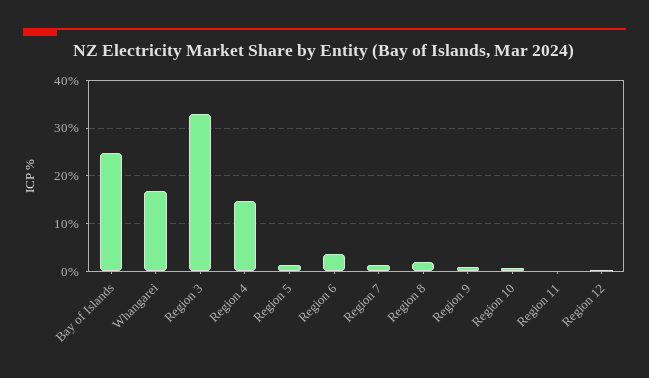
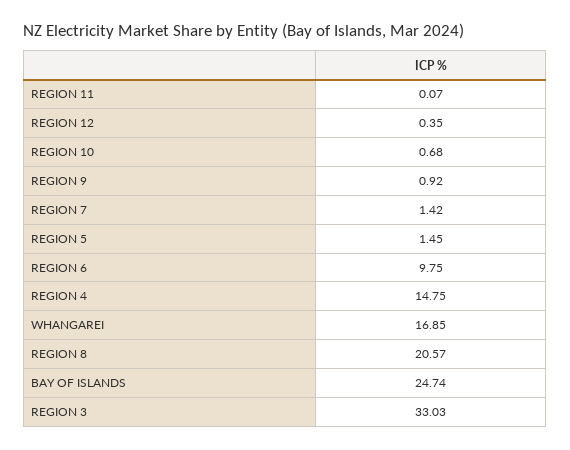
Region 6: 4 -> 9.75
Region 8: 2 -> 20.57

